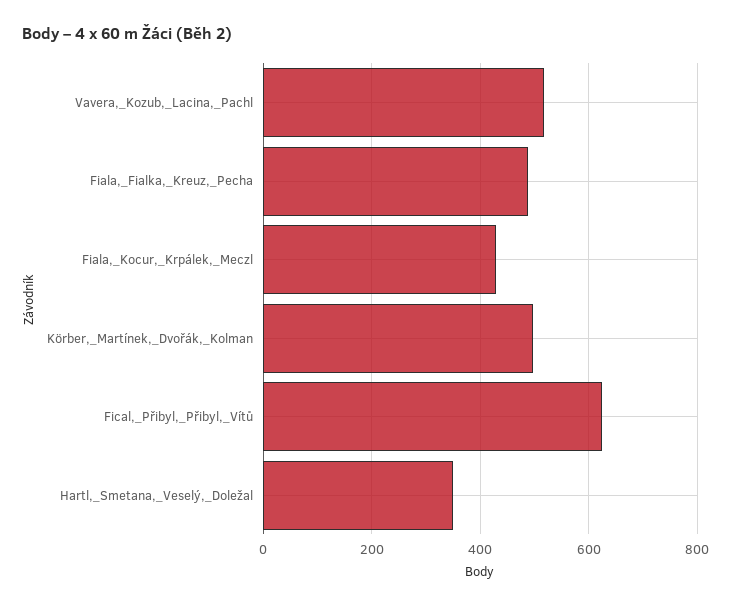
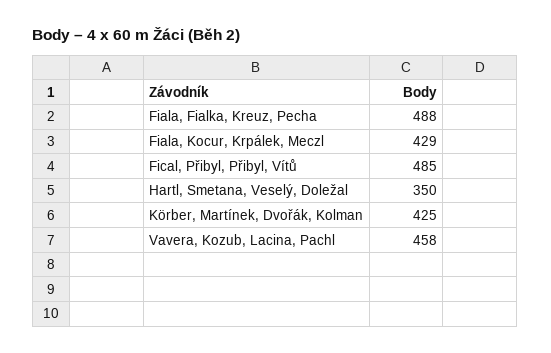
Vavera,_Kozub,_Lacina,_Pachl: 520 -> 458
Körber,_Martínek,_Dvořák,_Kolman: 500 -> 425
Fical,_Přibyl,_Přibyl,_Vítů: 620 -> 485

